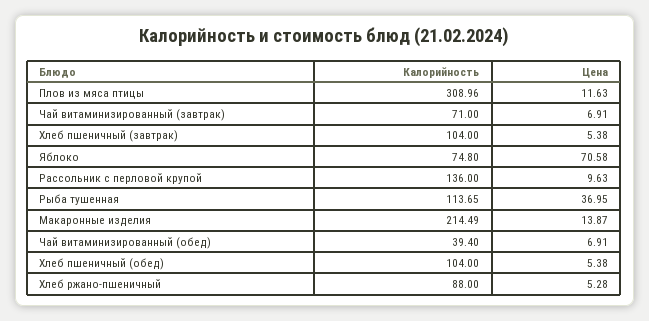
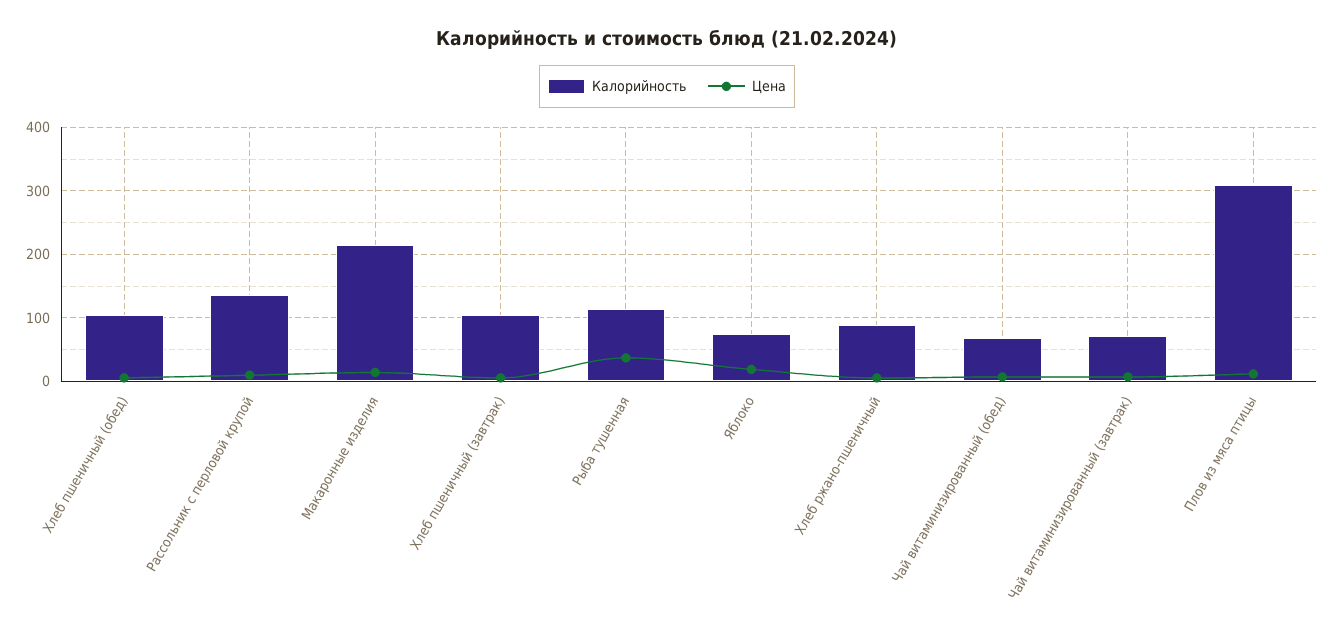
Цена, Яблоко: 70.58 -> 20
Калорийность, Чай витаминизированный (обед): 39.4 -> 70

